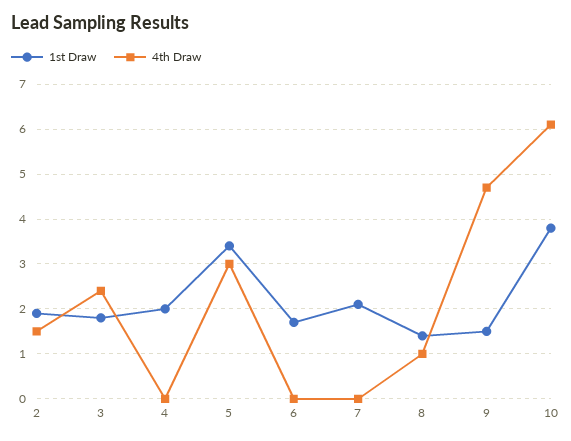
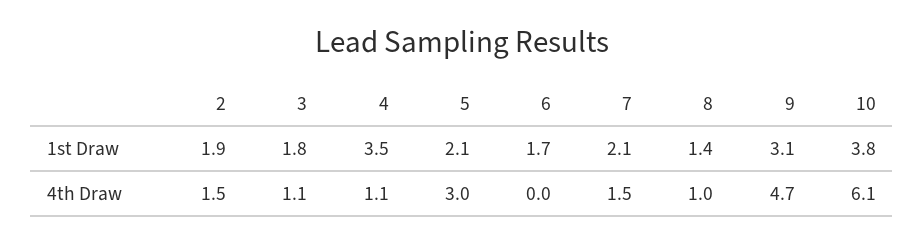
4th Draw, 3: 2.5 -> 1.1
1st Draw, 4: 2 -> 3.5
4th Draw, 4: 0 -> 1.1
1st Draw, 5: 3.5 -> 2.1
4th Draw, 7: 0 -> 1.5
1st Draw, 9: 1.5 -> 3.1

